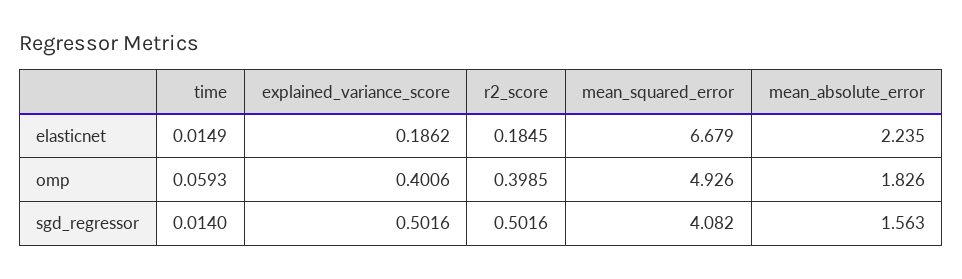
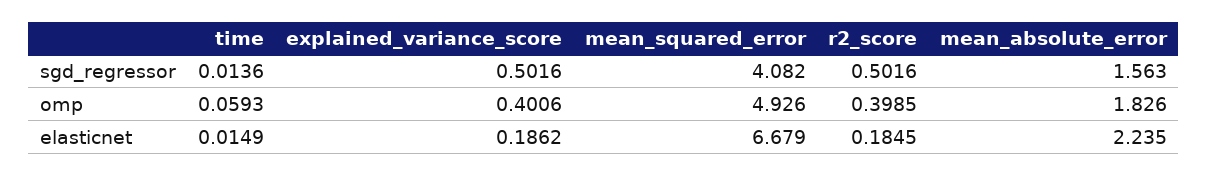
time, sgd_regressor: 0.014 -> 0.0136

